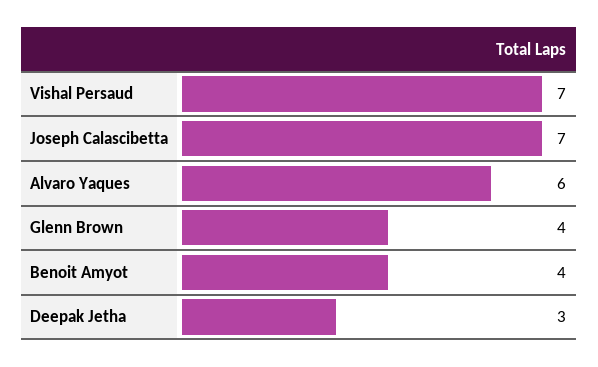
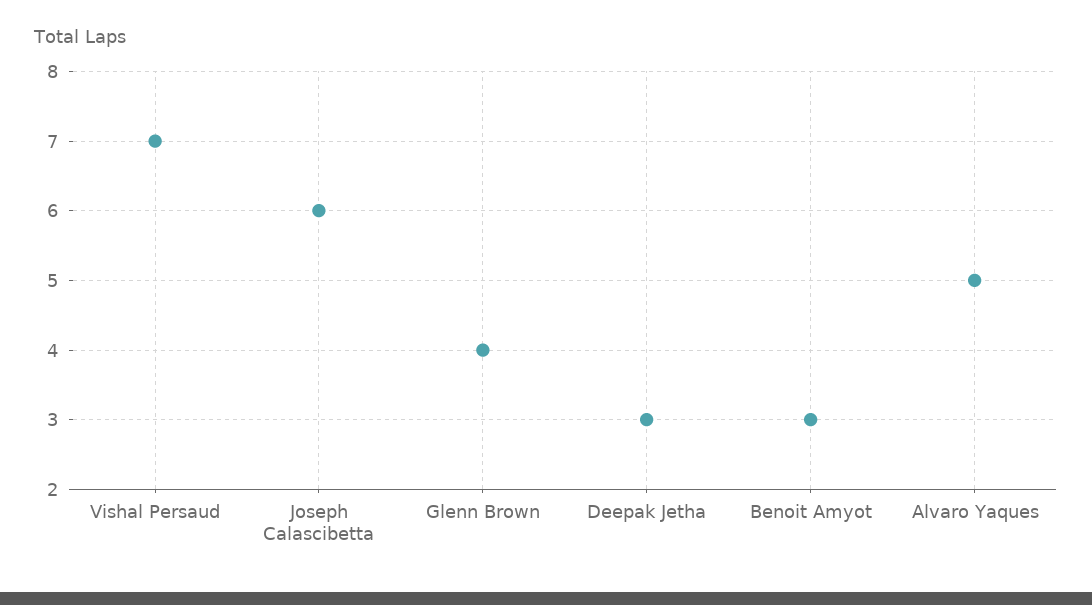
Joseph Calascibetta: 7 -> 6
Alvaro Yaques: 6 -> 5
Benoit Amyot: 4 -> 3

